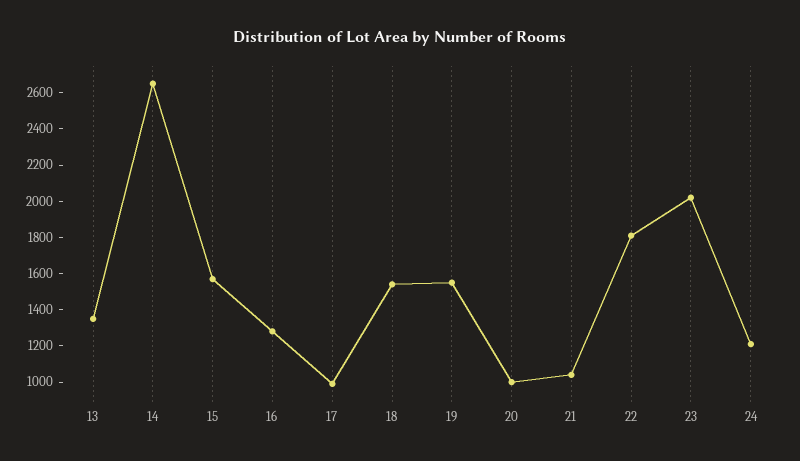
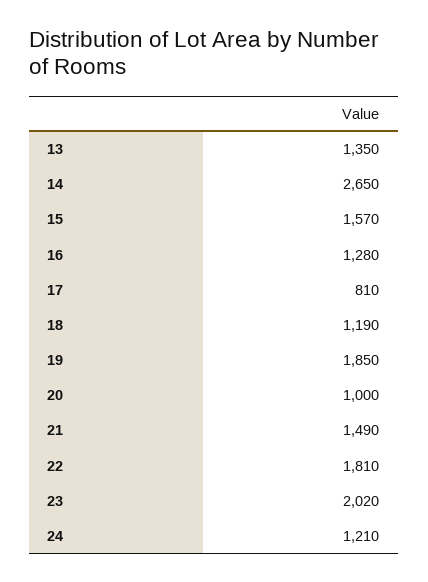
17: 1000 -> 810
18: 1550 -> 1190
19: 1550 -> 1850
21: 1050 -> 1490

